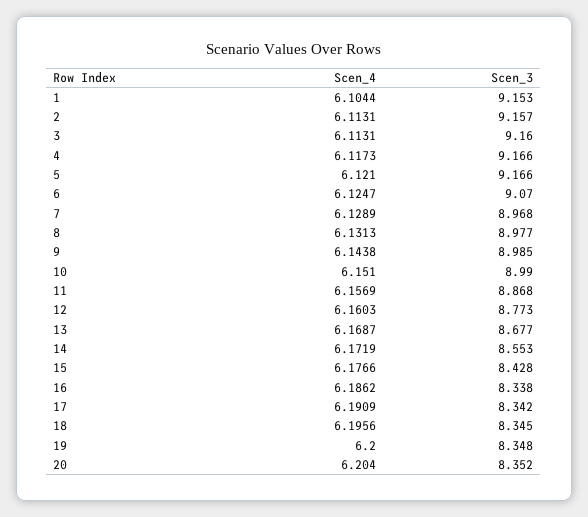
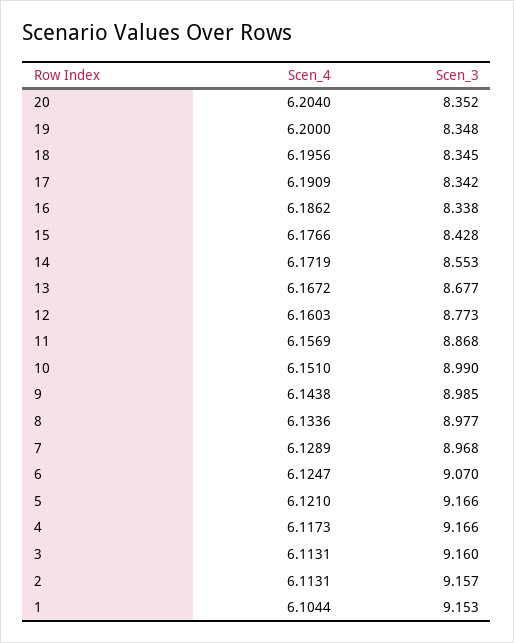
Scen_4, 8: 6.1313 -> 6.1336
Scen_4, 13: 6.1687 -> 6.1672

